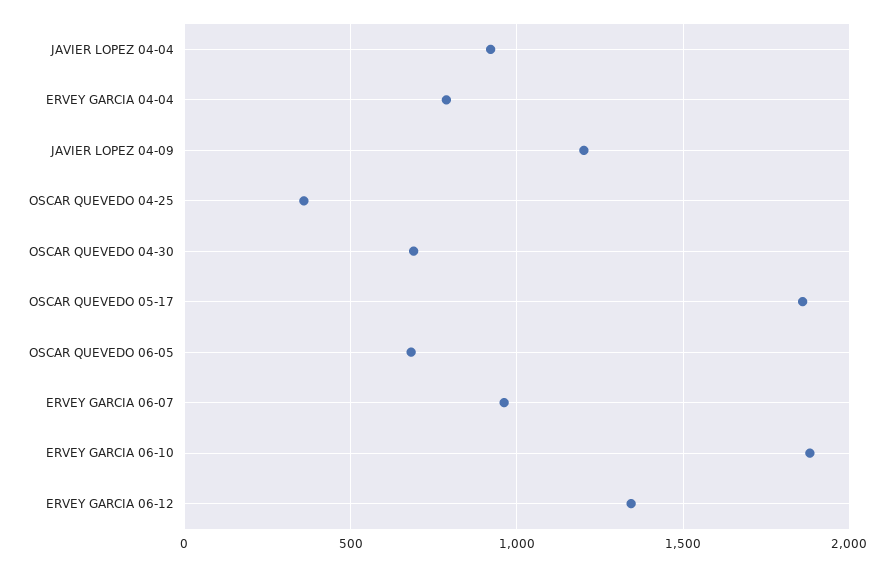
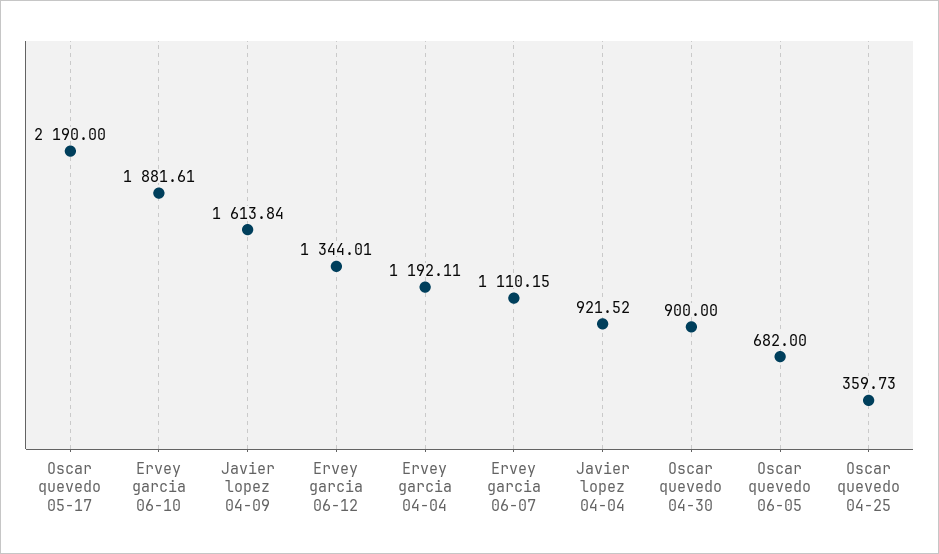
ERVEY GARCIA 04-04: 800 -> 1192.11
JAVIER LOPEZ 04-09: 1200 -> 1613.84
OSCAR QUEVEDO 04-30: 700 -> 900
OSCAR QUEVEDO 05-17: 1850 -> 2190
ERVEY GARCIA 06-07: 950 -> 1110.15

